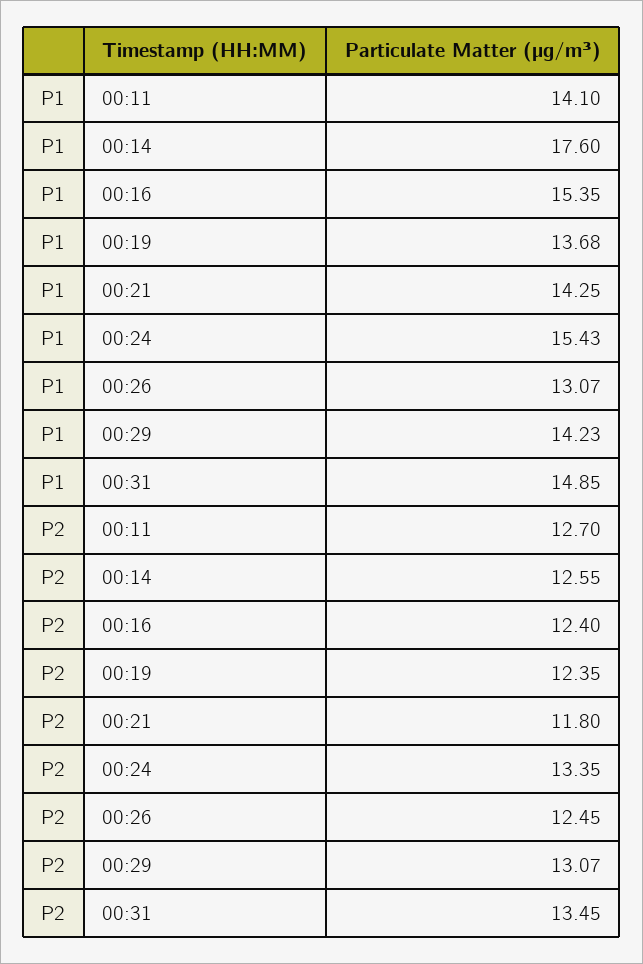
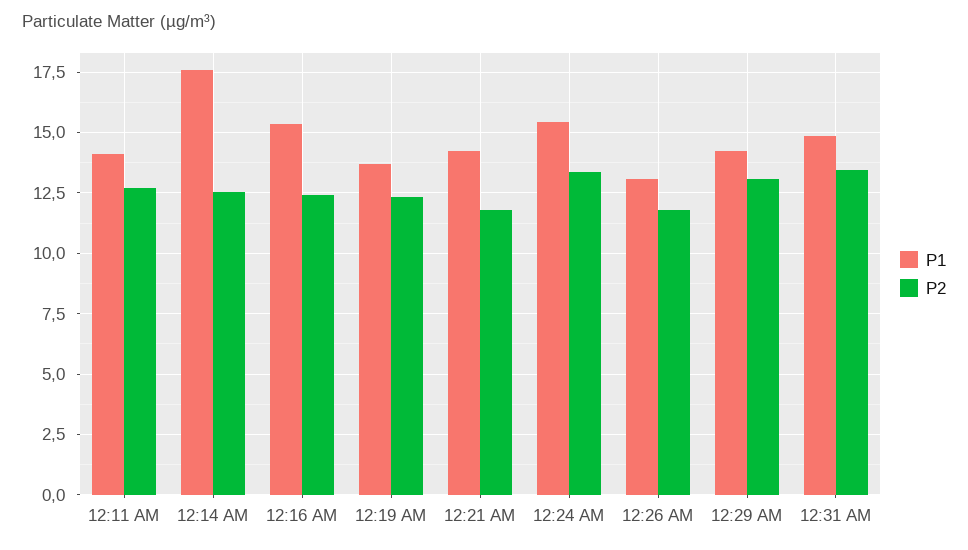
P2, 00:26: 12.45 -> 11.75

